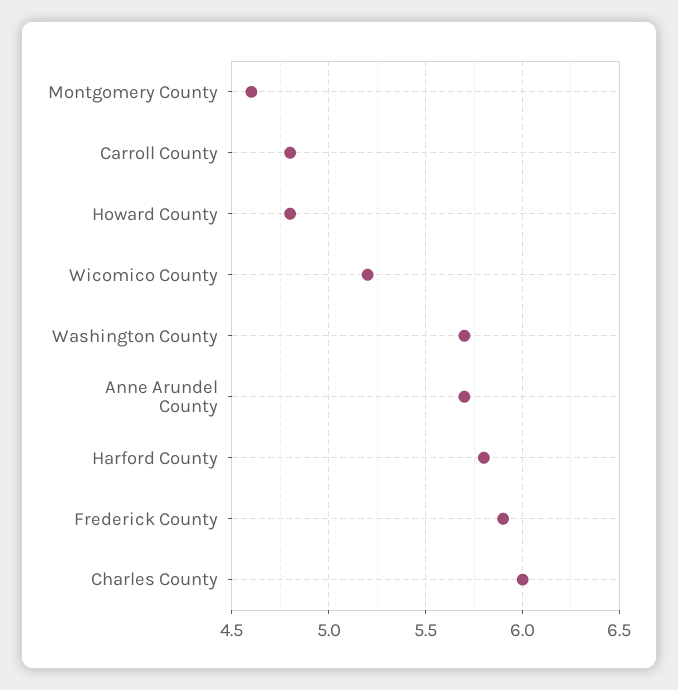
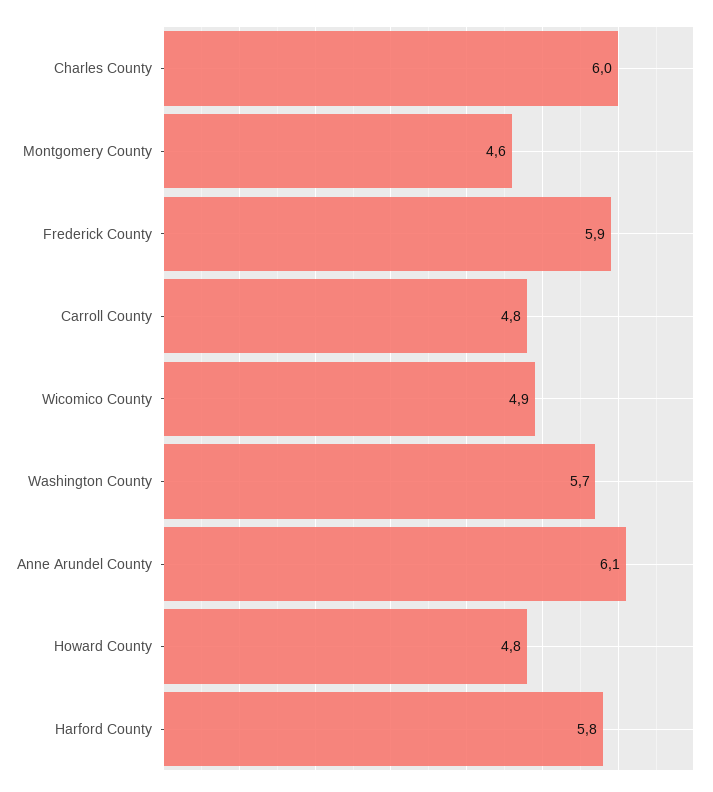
Wicomico County: 5.2 -> 4.9
Anne Arundel County: 5.7 -> 6.1

